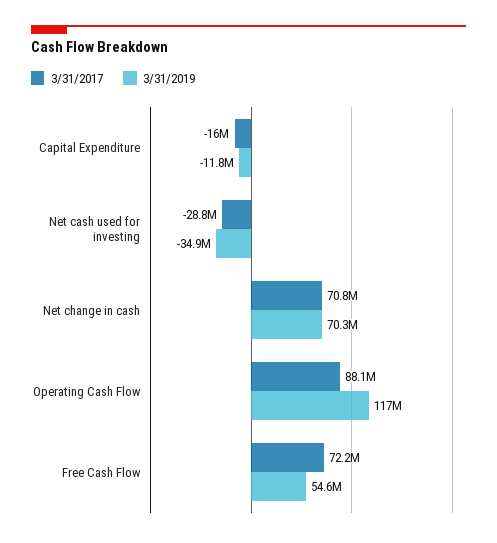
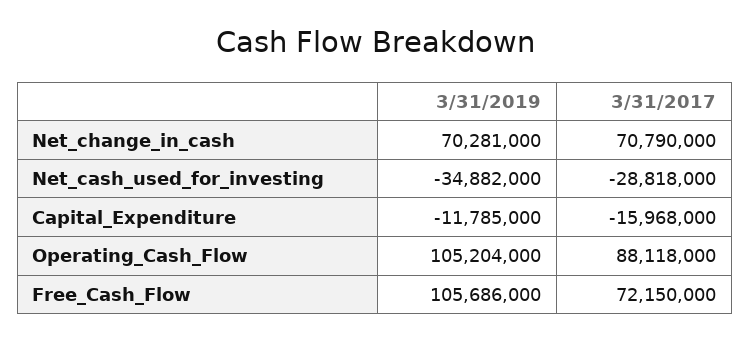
3/31/2019, Operating Cash Flow: 117000000 -> 105204000
3/31/2019, Free Cash Flow: 54600000 -> 105686000

